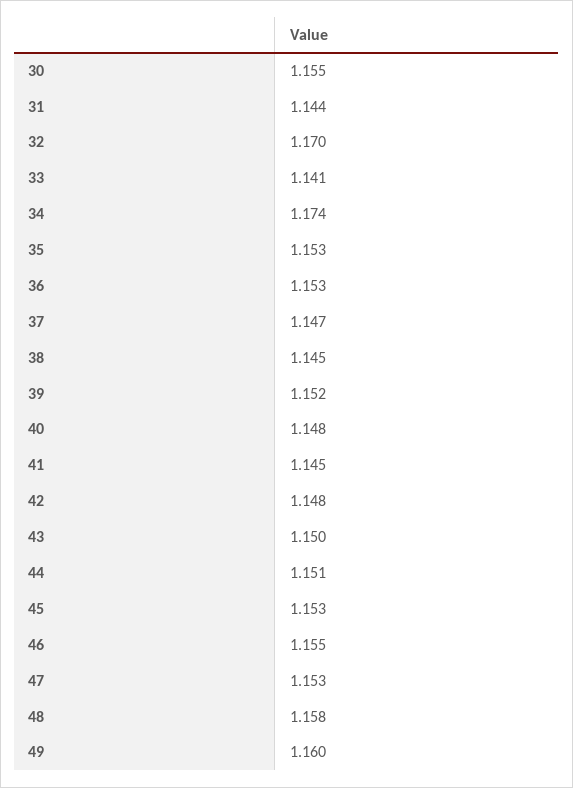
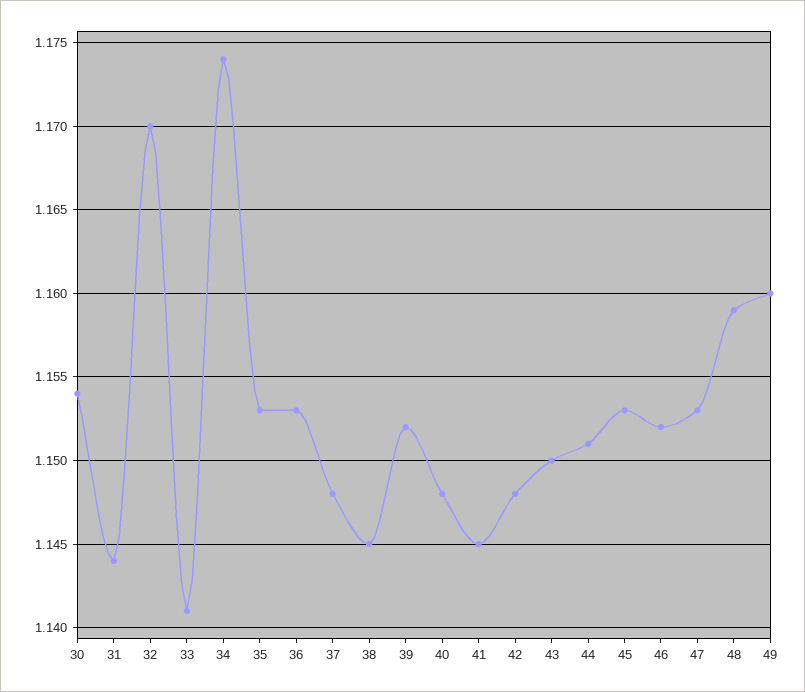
30: 1.155 -> 1.154
37: 1.147 -> 1.148
46: 1.155 -> 1.152
48: 1.158 -> 1.159

